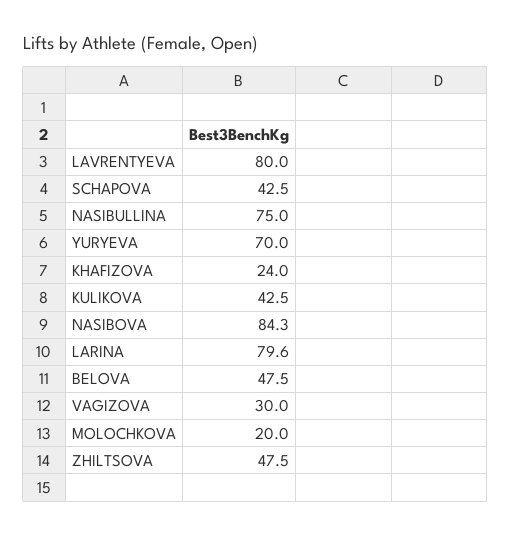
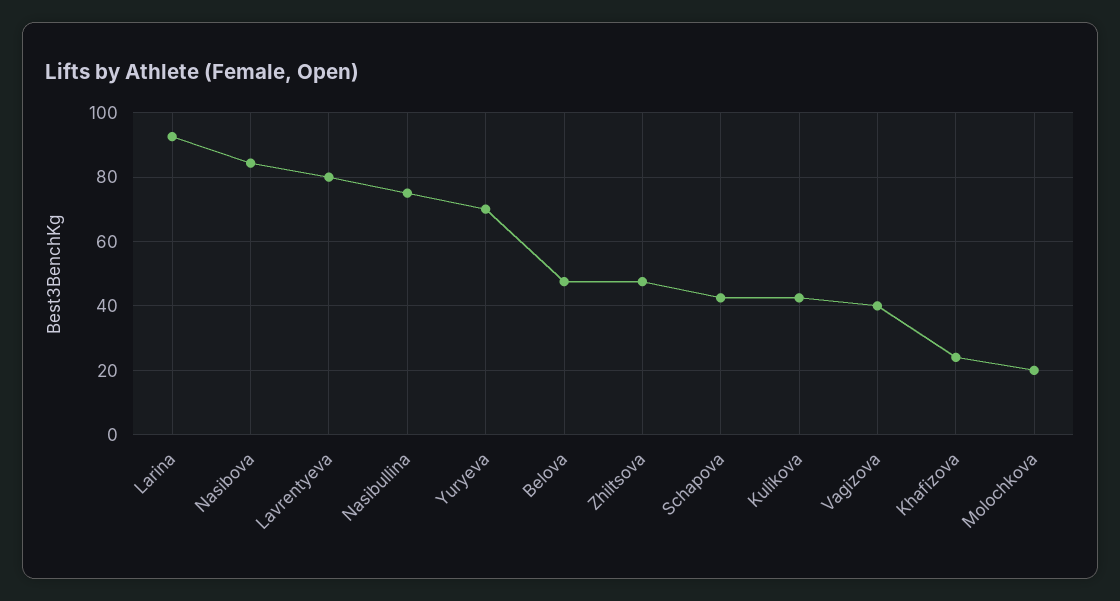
LARINA: 79.6 -> 92
VAGIZOVA: 30 -> 40

